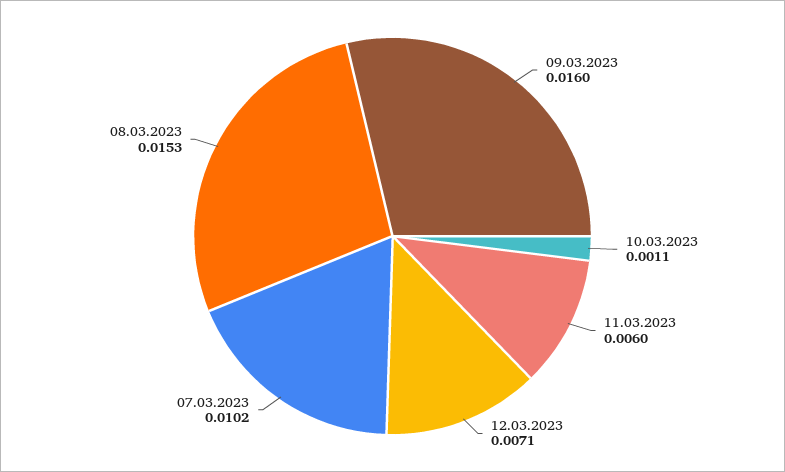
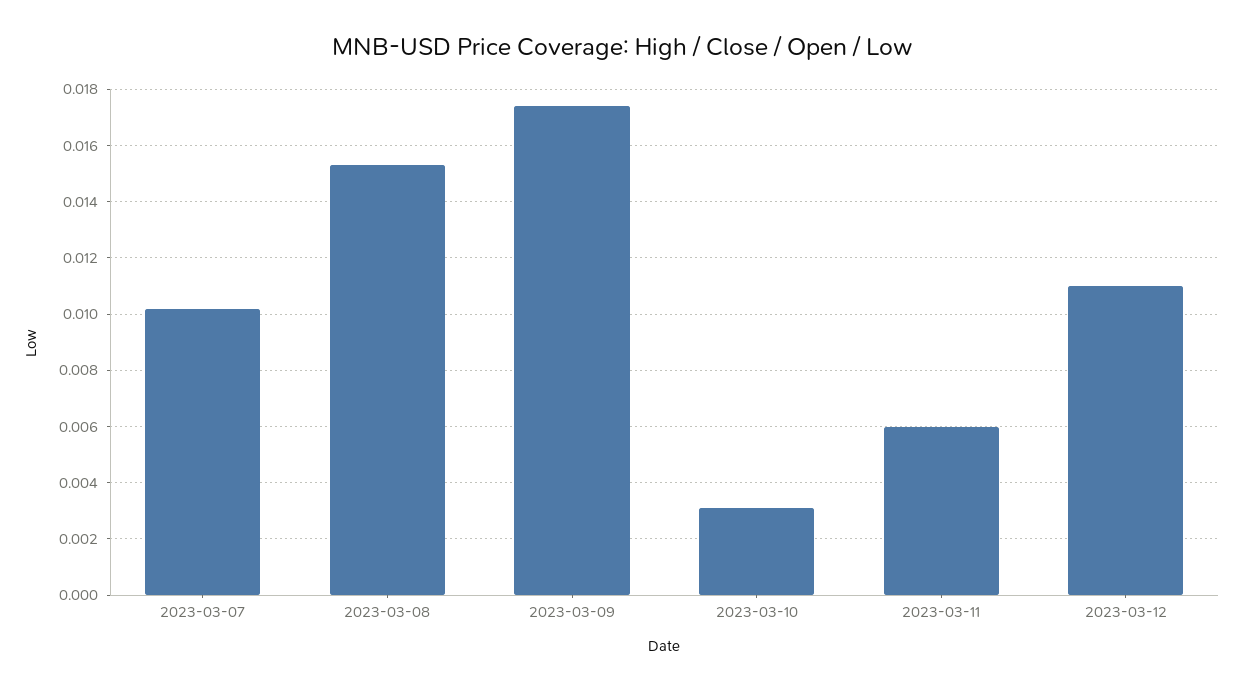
09.03.2023: 0.016 -> 0.0175
10.03.2023: 0.0011 -> 0.003
12.03.2023: 0.0071 -> 0.011

